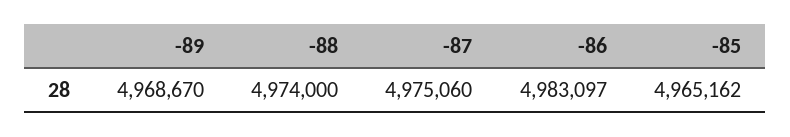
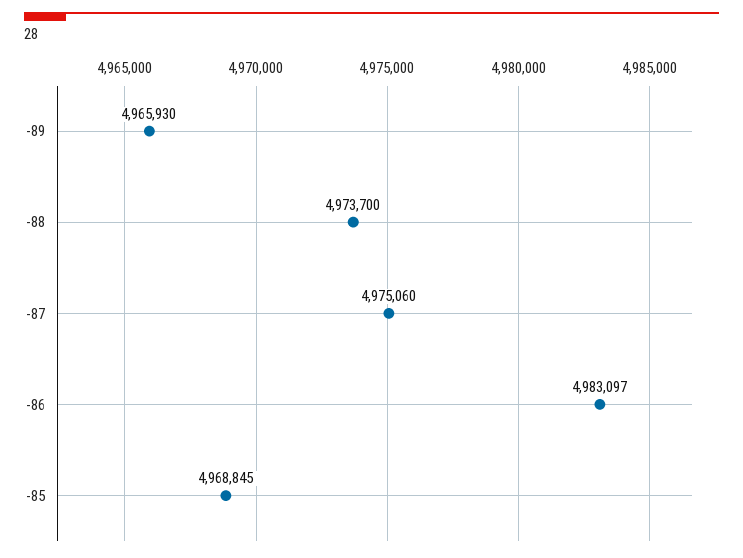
-89: 4968670 -> 4965930
-88: 4974000 -> 4973700
-85: 4965162 -> 4968845

